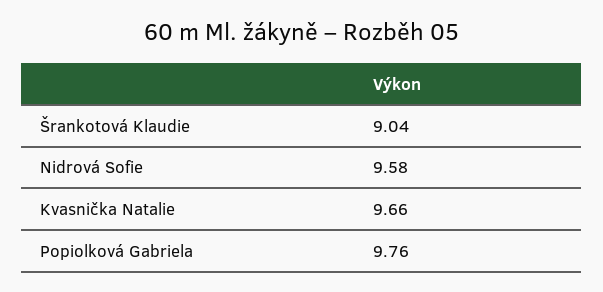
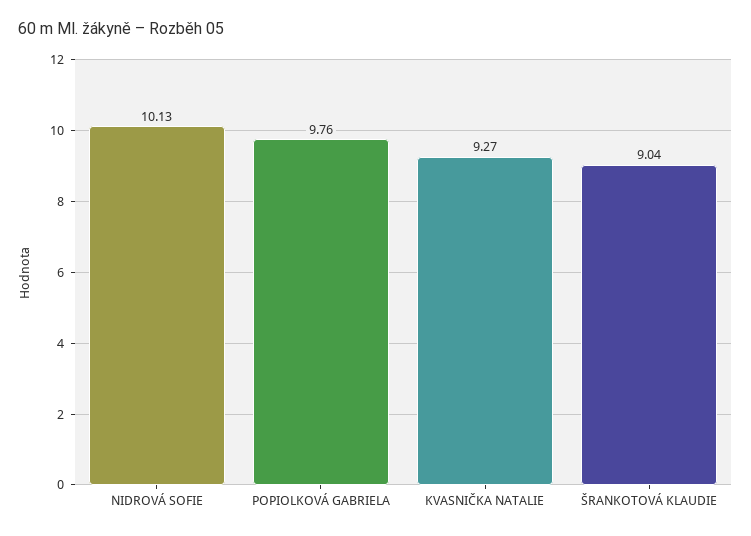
Nidrová Sofie: 9.58 -> 10.13
Kvasnička Natalie: 9.66 -> 9.27

